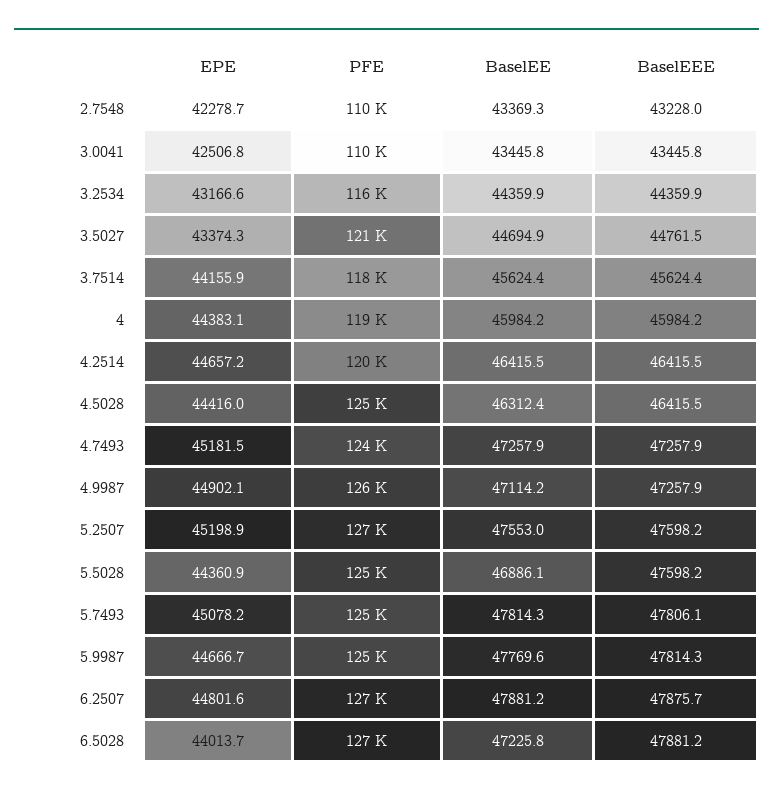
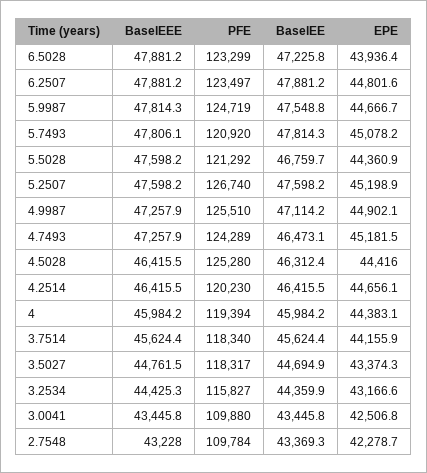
BaselEEE, 3.2534: 44359.9 -> 44425.3
PFE, 3.5027: 121000 -> 118317
EPE, 4.2514: 44657.2 -> 44656.1
BaselEE, 4.7493: 47257.9 -> 46473.1
BaselEE, 5.2507: 47553 -> 47598.2
PFE, 5.5028: 125000 -> 121292
BaselEE, 5.5028: 46886.1 -> 46759.7
PFE, 5.7493: 125000 -> 120920
BaselEE, 5.9987: 47769.6 -> 47548.8
PFE, 6.2507: 127000 -> 123497
BaselEEE, 6.2507: 47875.7 -> 47881.2
EPE, 6.5028: 44013.7 -> 43936.4
PFE, 6.5028: 127000 -> 123299

